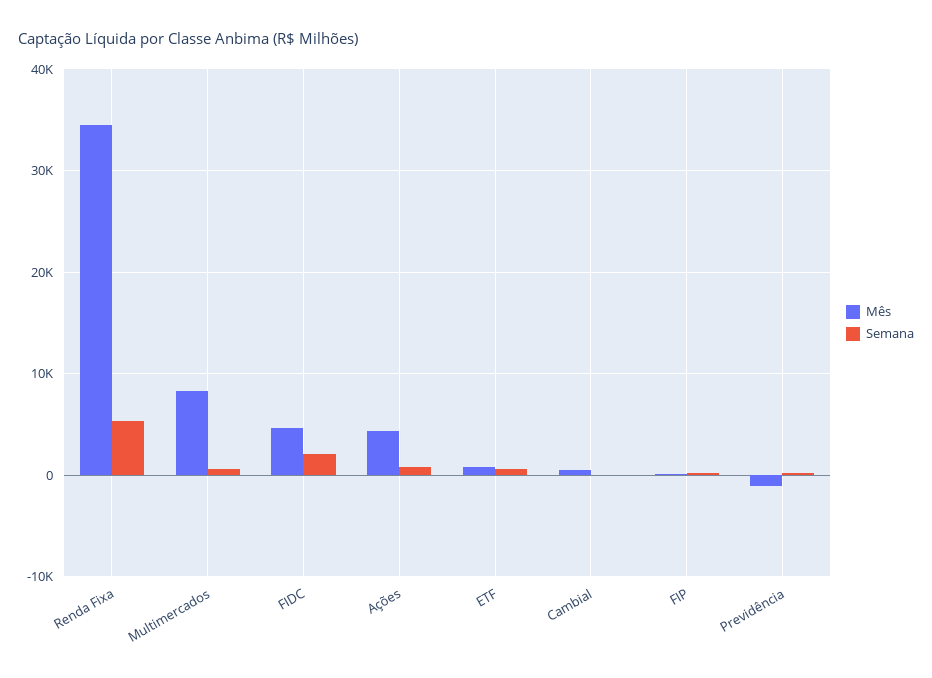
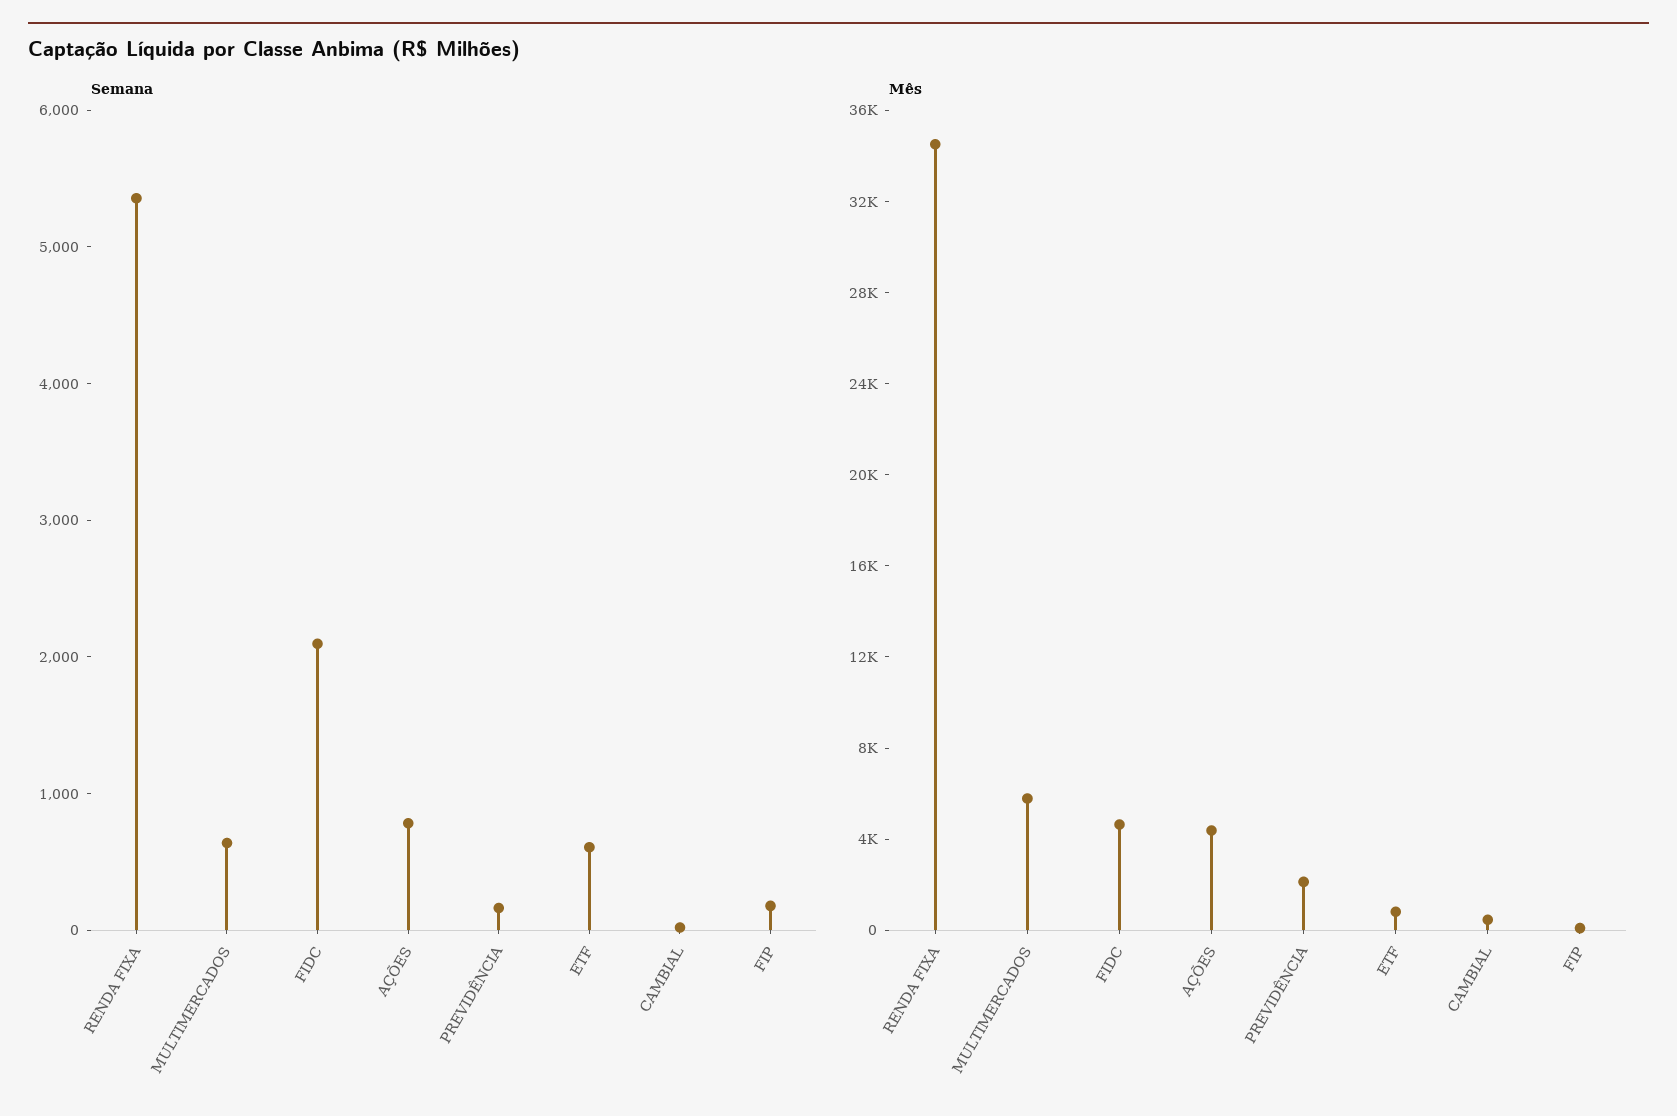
Mês, Multimercados: 8000 -> 6000
Mês, Previdência: -1000 -> 2000

